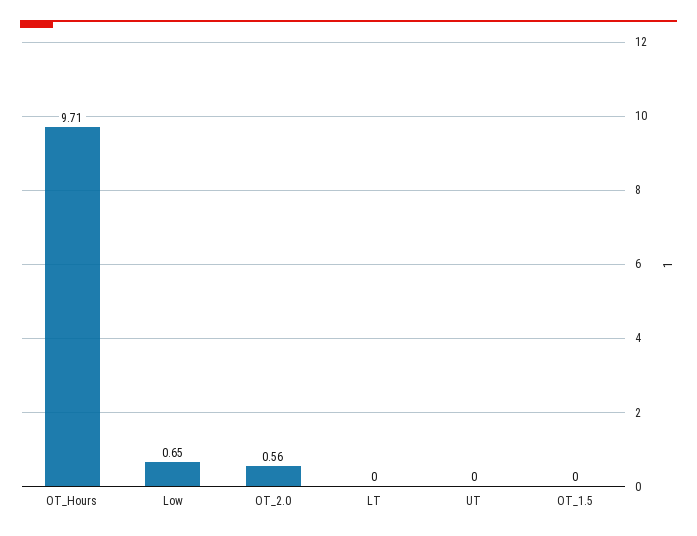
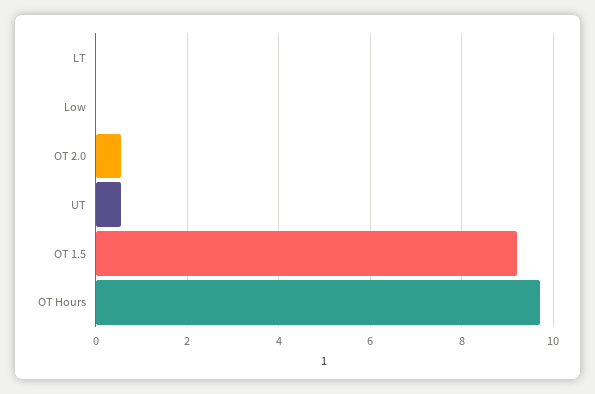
Low: 0.65 -> 0
UT: 0 -> 0.6
OT_1.5: 0 -> 9.2

